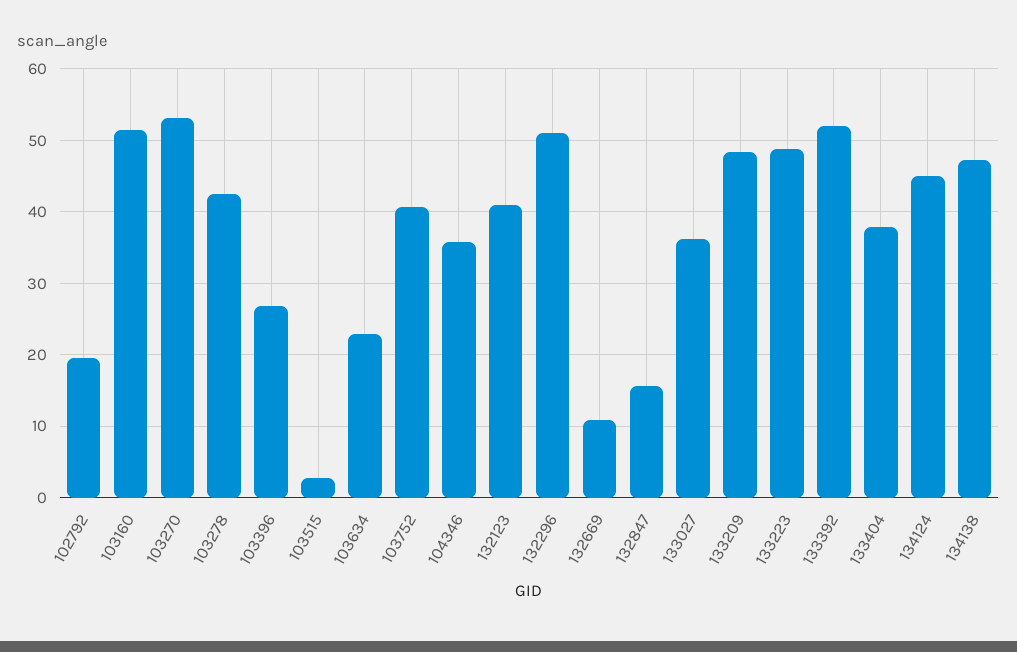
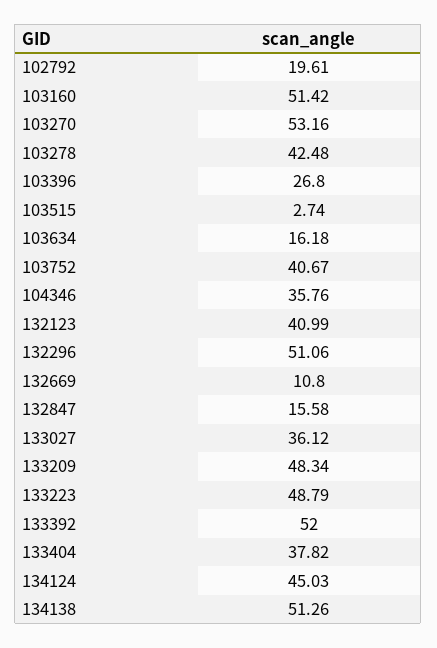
103634: 23 -> 16.18
134138: 47 -> 51.26

